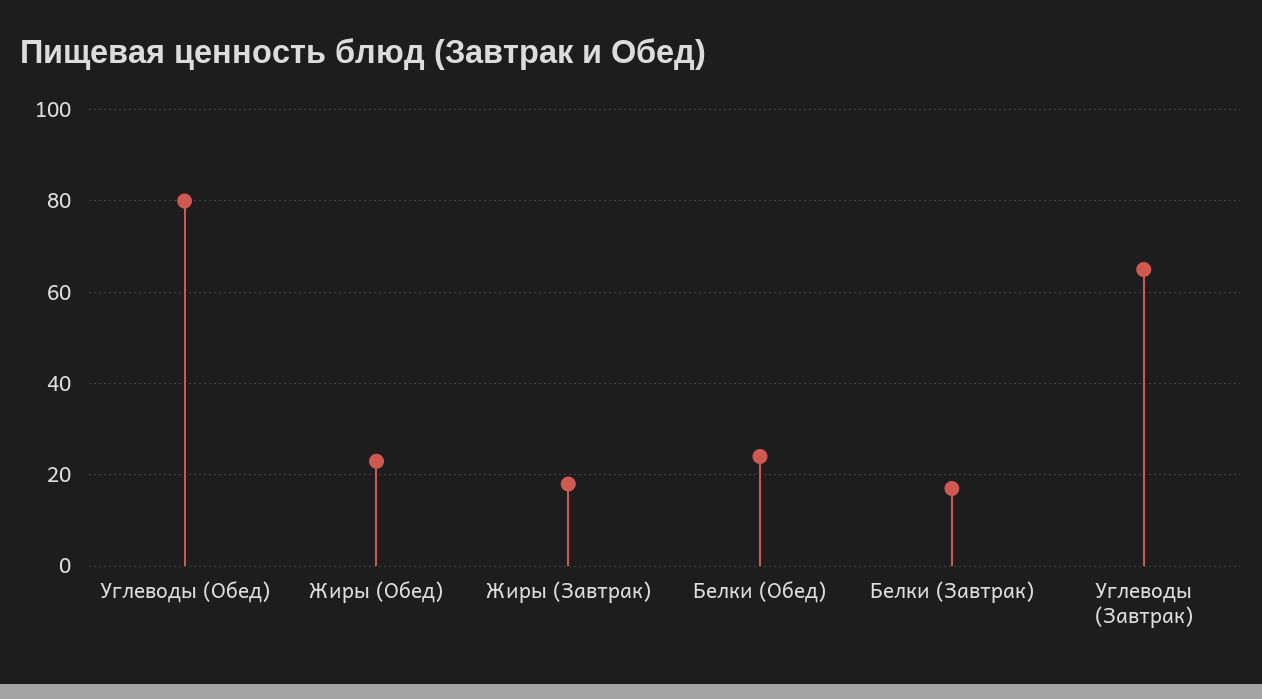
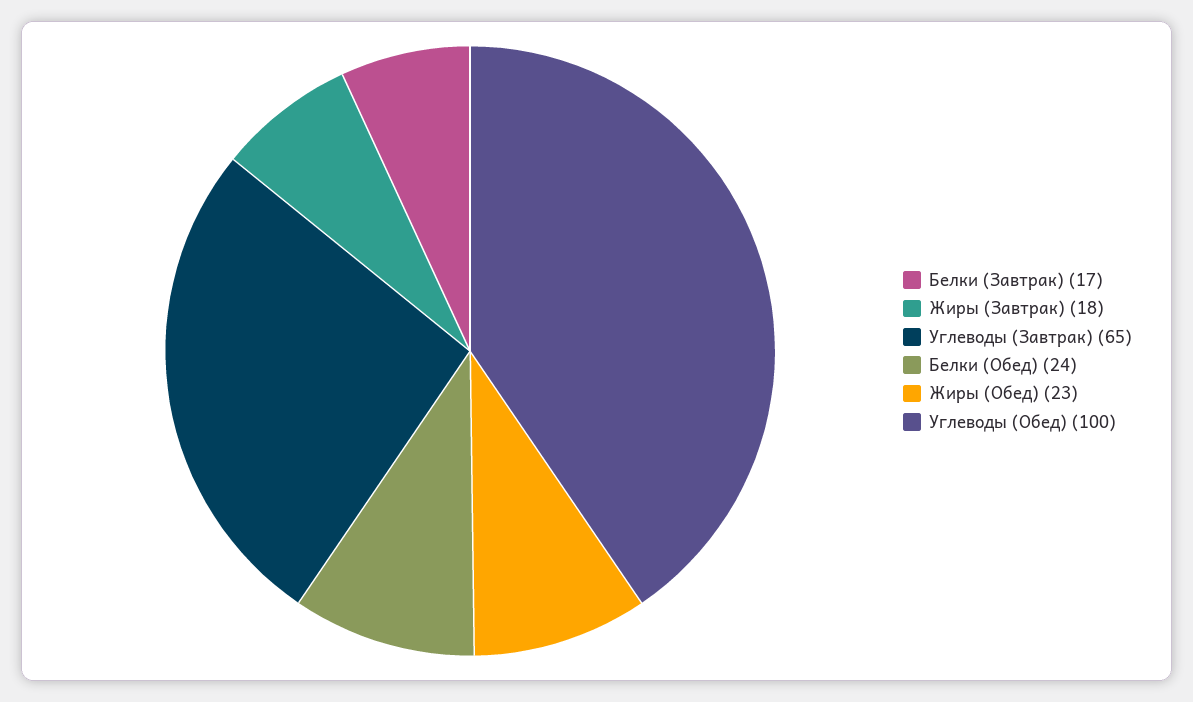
Углеводы (Обед): 80 -> 100

